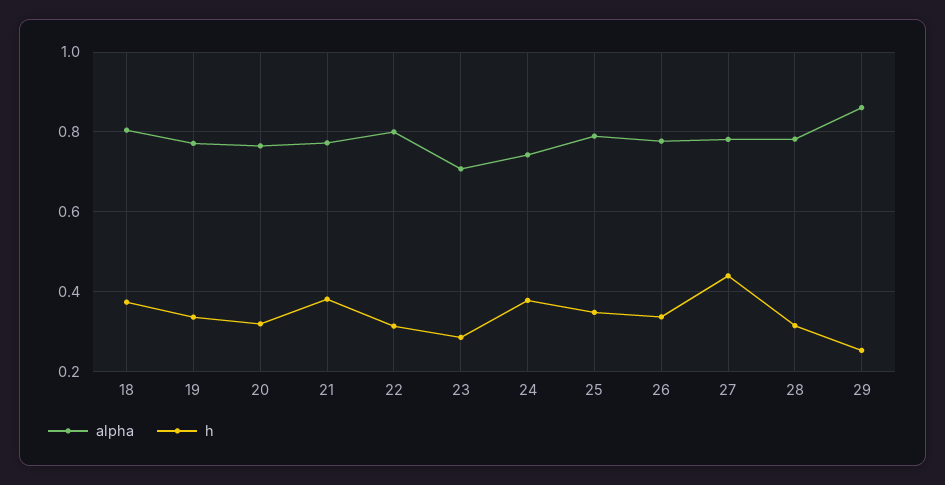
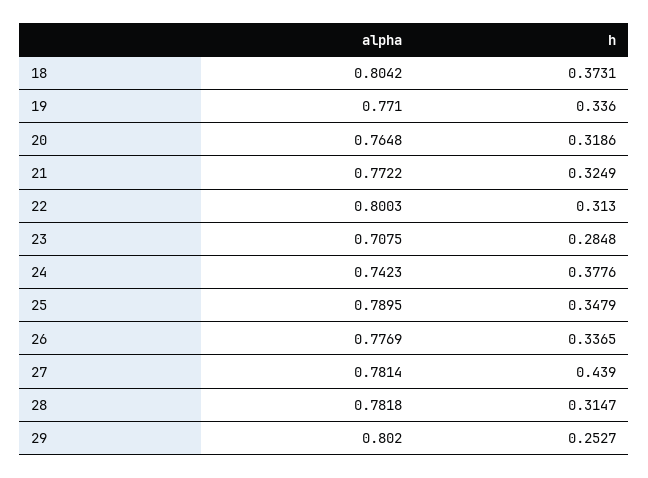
h, 21: 0.38 -> 0.3249
alpha, 29: 0.86 -> 0.802

